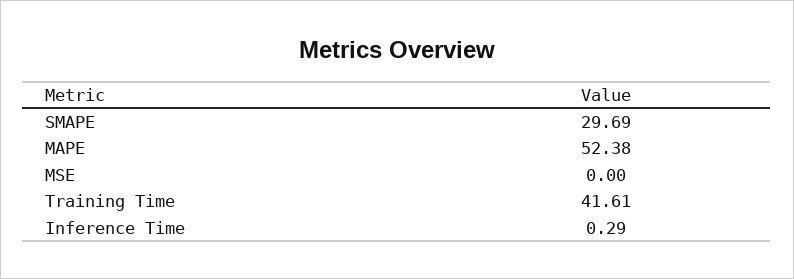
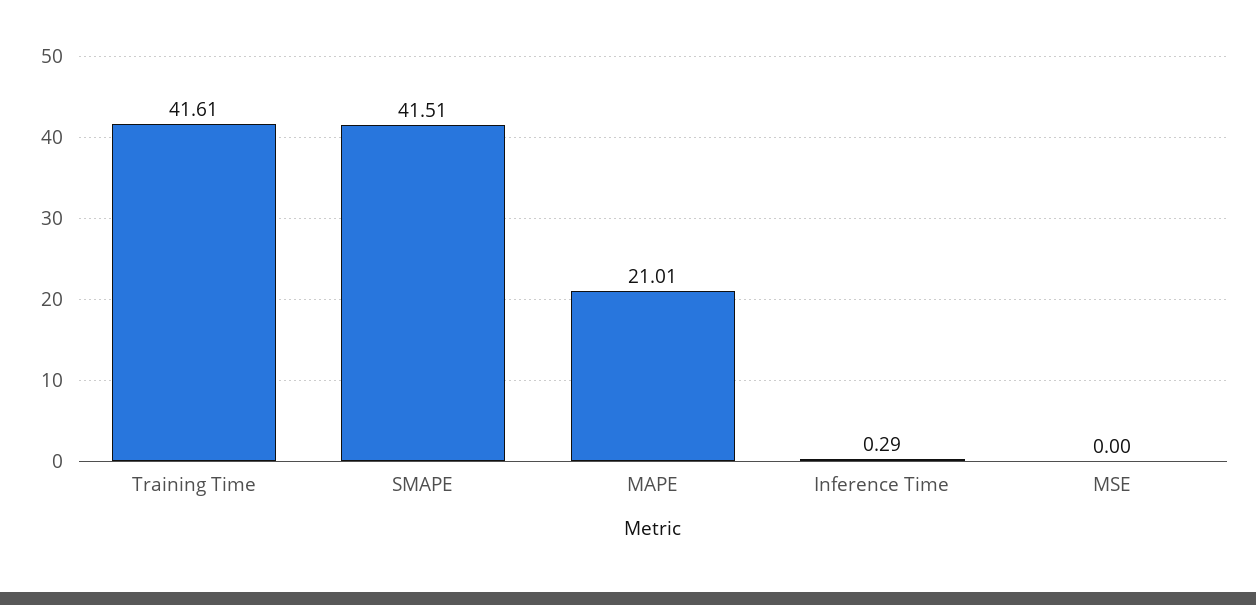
SMAPE: 29.69 -> 41.51
MAPE: 52.38 -> 21.01

